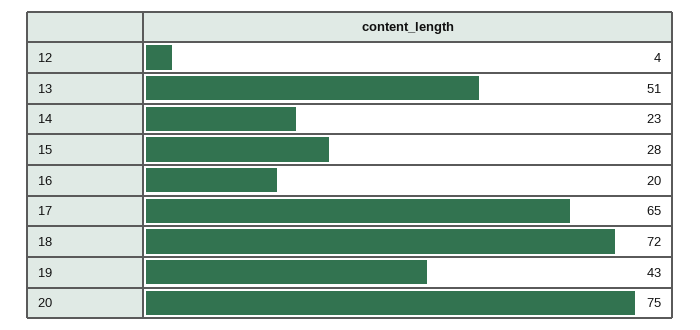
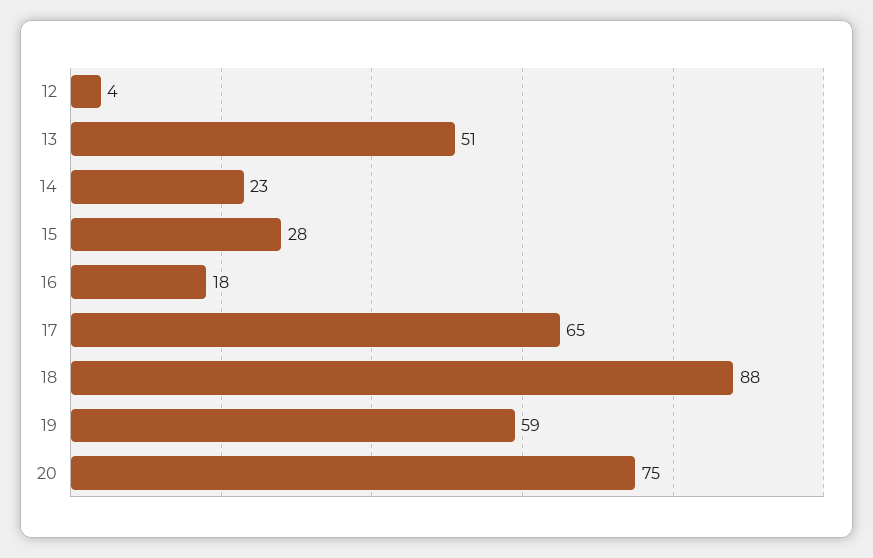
16: 20 -> 18
18: 72 -> 88
19: 43 -> 59

